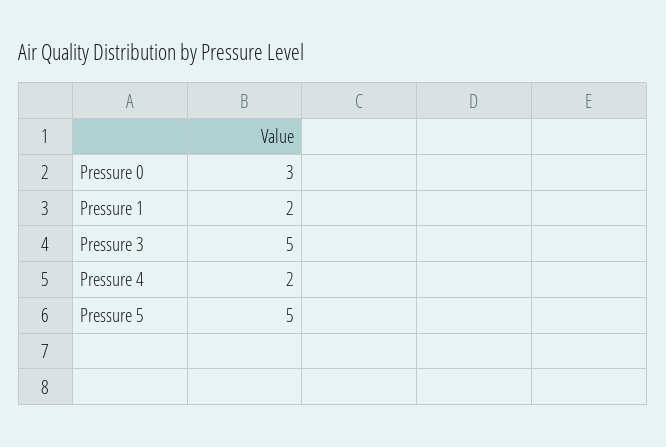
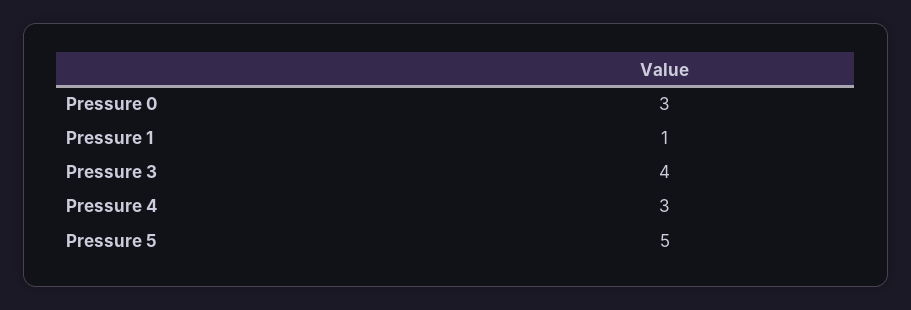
Pressure 1: 2 -> 1
Pressure 3: 5 -> 4
Pressure 4: 2 -> 3

